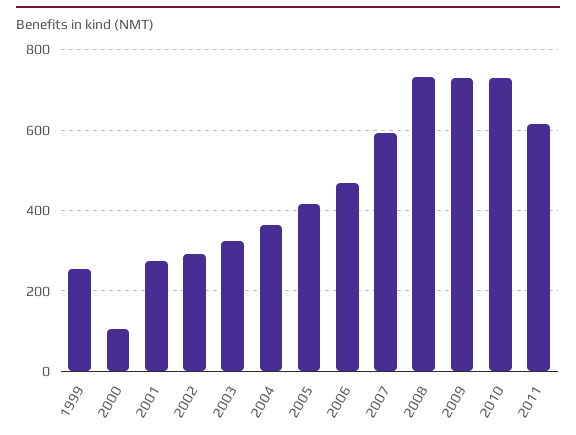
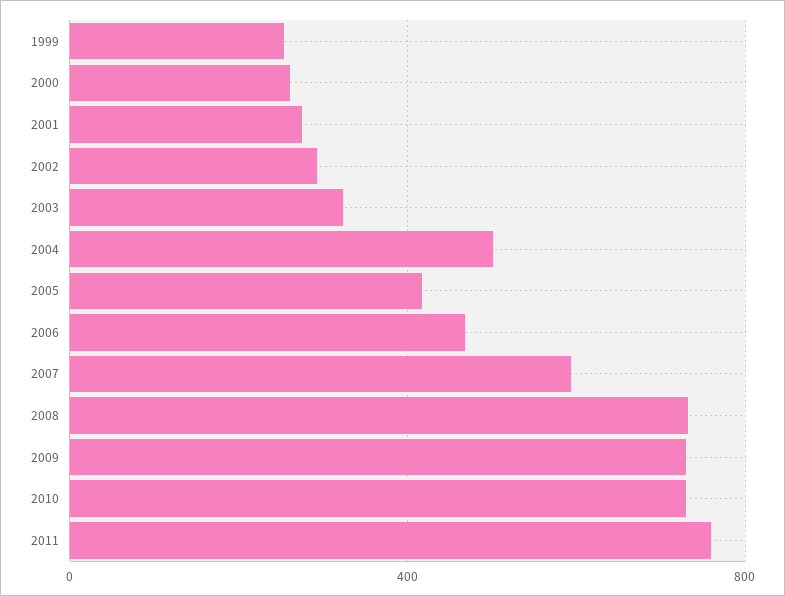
2000: 100 -> 250
2004: 360 -> 500
2011: 620 -> 750

